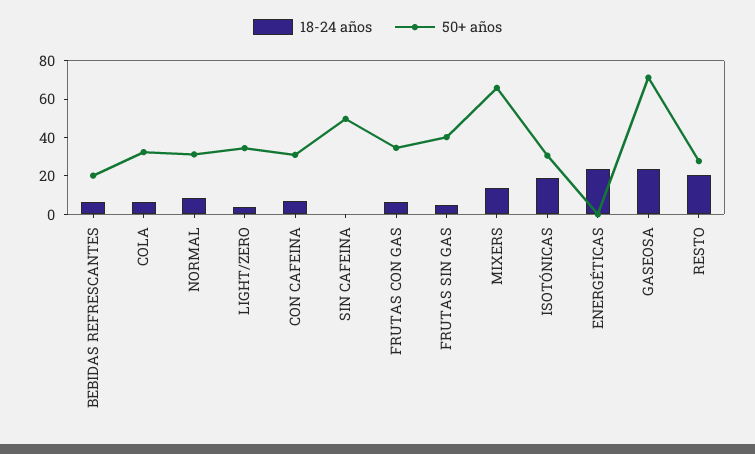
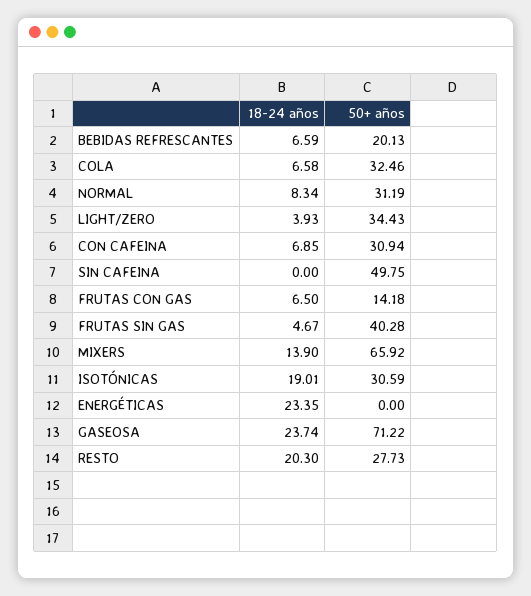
50+ años, FRUTAS CON GAS: 35 -> 14.18

